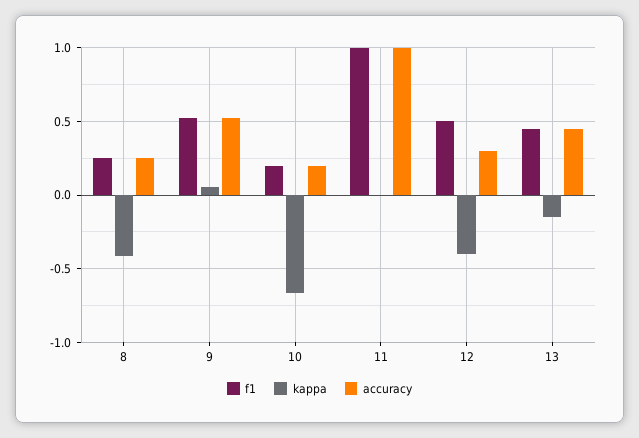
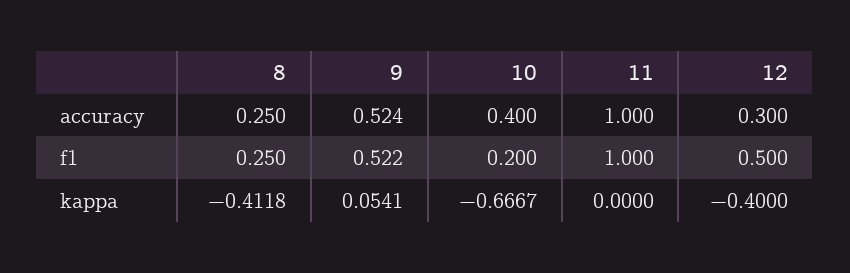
accuracy, 10: 0.2 -> 0.4
f1, 13: 0.45 -> none
kappa, 13: -0.15 -> none
accuracy, 13: 0.45 -> none

